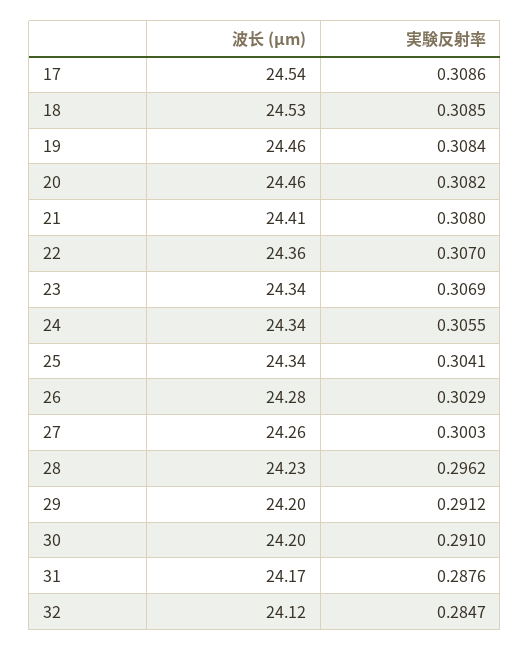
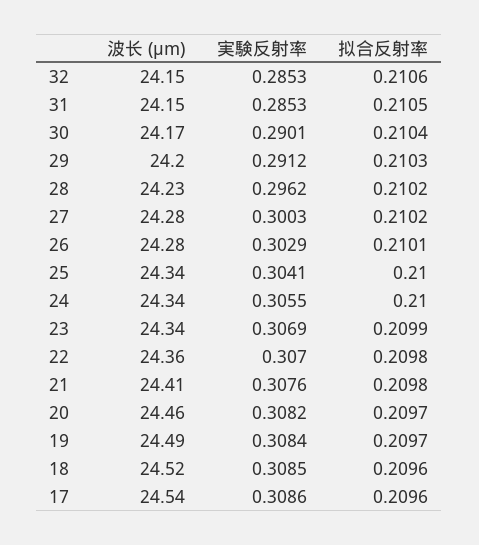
波长 (μm), 18: 24.53 -> 24.52
波长 (μm), 19: 24.46 -> 24.49
実験反射率, 21: 0.308 -> 0.3076
波长 (μm), 27: 24.26 -> 24.28
波长 (μm), 30: 24.2 -> 24.17
実験反射率, 30: 0.291 -> 0.2901
波长 (μm), 31: 24.17 -> 24.15
実験反射率, 31: 0.2876 -> 0.2853
波长 (μm), 32: 24.12 -> 24.15
実験反射率, 32: 0.2847 -> 0.2853
拟合反射率, 32: none -> 0.2106
拟合反射率, 31: none -> 0.2105
拟合反射率, 30: none -> 0.2104
拟合反射率, 29: none -> 0.2103
拟合反射率, 28: none -> 0.2102
拟合反射率, 27: none -> 0.2102
拟合反射率, 26: none -> 0.2101
拟合反射率, 25: none -> 0.21
拟合反射率, 24: none -> 0.21
拟合反射率, 23: none -> 0.2099
拟合反射率, 22: none -> 0.2098
拟合反射率, 21: none -> 0.2098
拟合反射率, 20: none -> 0.2097
拟合反射率, 19: none -> 0.2097
拟合反射率, 18: none -> 0.2096
拟合反射率, 17: none -> 0.2096

